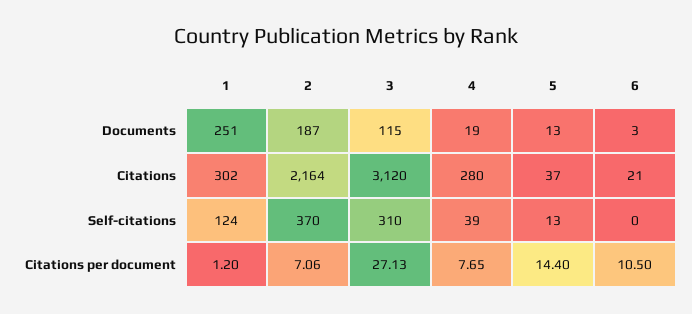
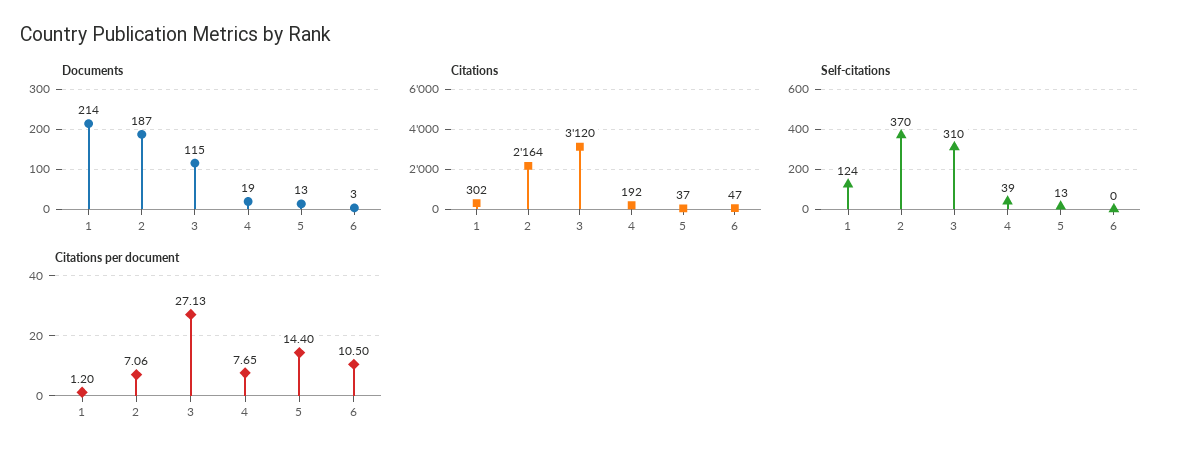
Documents, 1: 251 -> 214
Citations, 4: 280 -> 192
Citations, 6: 21 -> 47

